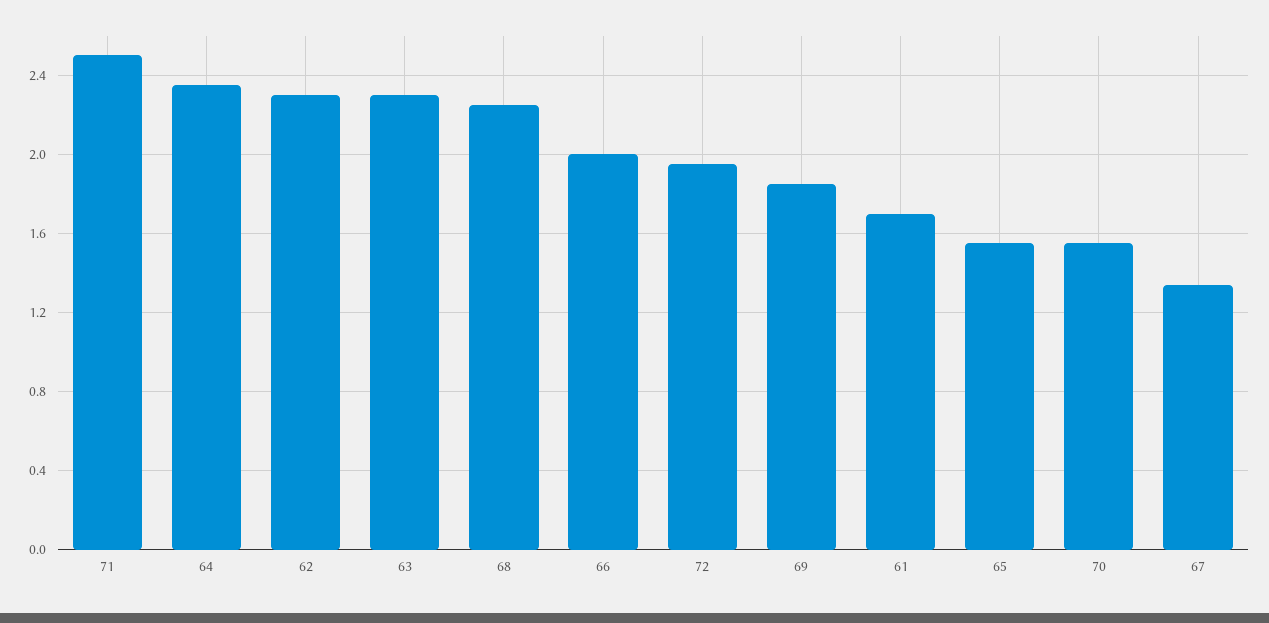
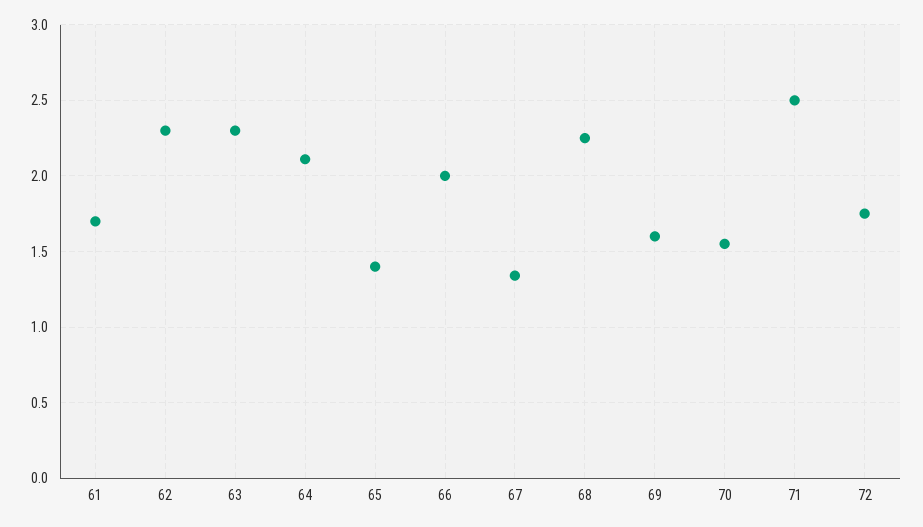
64: 2.35 -> 2.1
72: 1.95 -> 1.75
69: 1.85 -> 1.6
65: 1.55 -> 1.4

